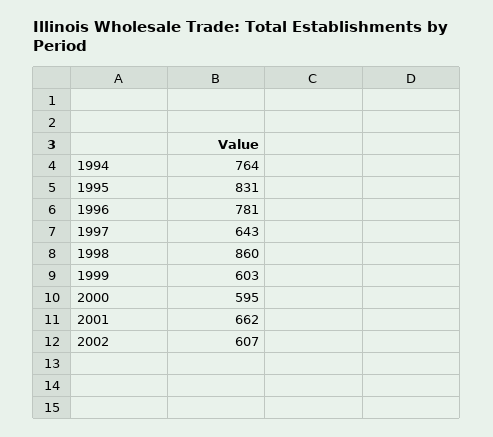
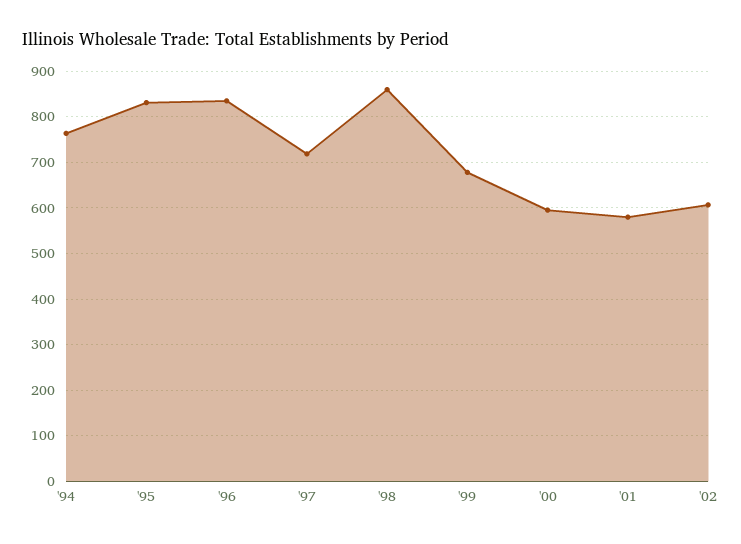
1996: 781 -> 840
1997: 643 -> 720
1999: 603 -> 680
2001: 662 -> 580

